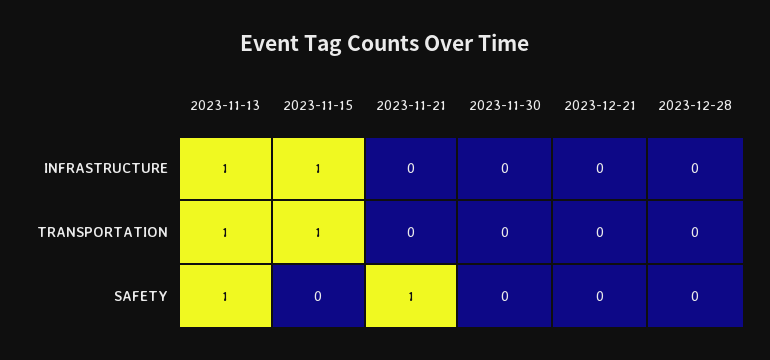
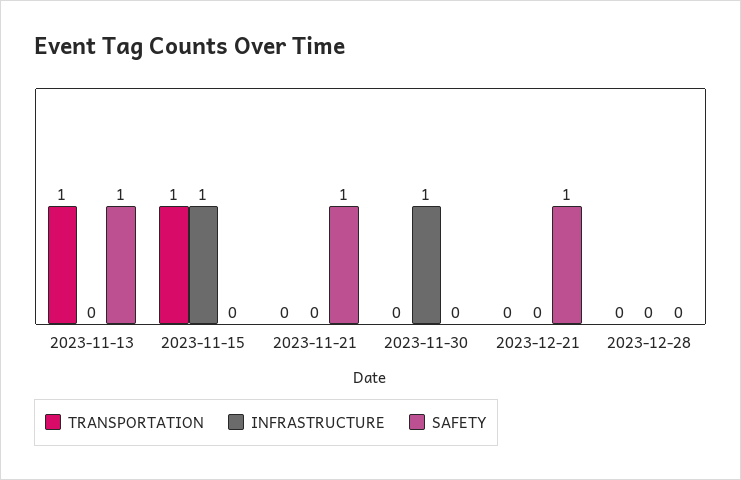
INFRASTRUCTURE, 2023-11-13: 1 -> 0
INFRASTRUCTURE, 2023-11-30: 0 -> 1
SAFETY, 2023-12-21: 0 -> 1

